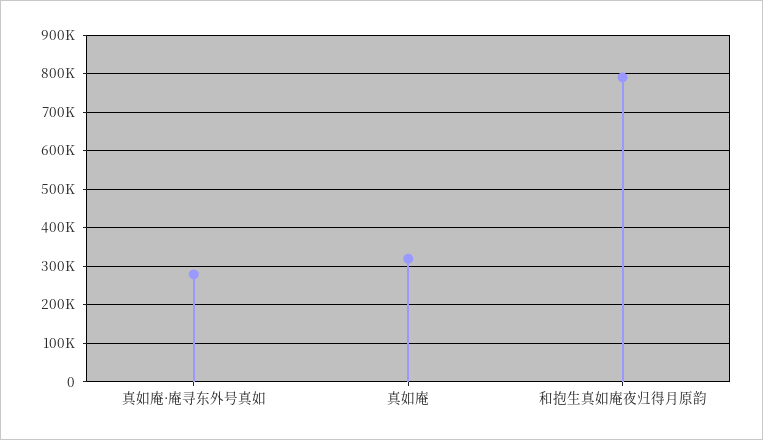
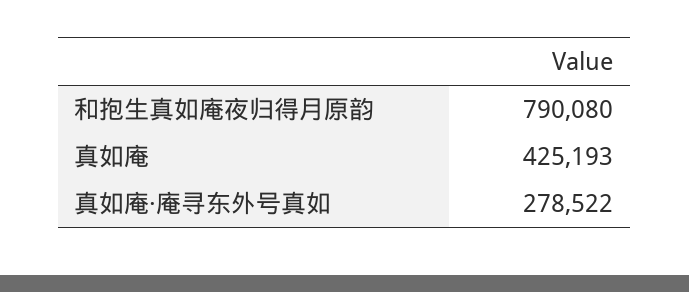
真如庵: 320000 -> 425193

